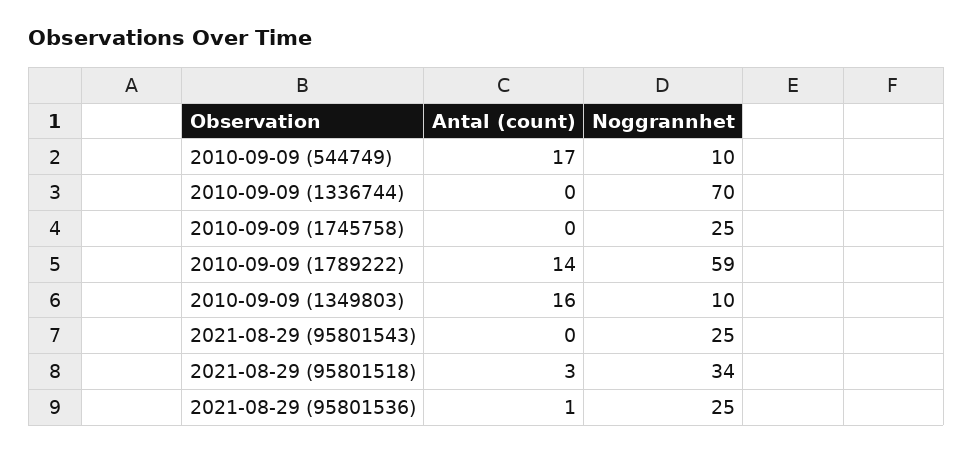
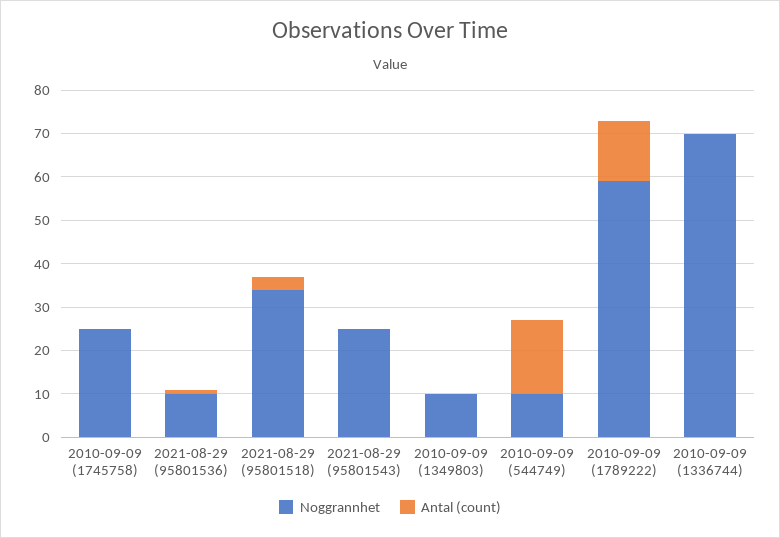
Antal (count), 2010-09-09 (1349803): 16 -> 0
Noggrannhet, 2021-08-29 (95801536): 25 -> 10

